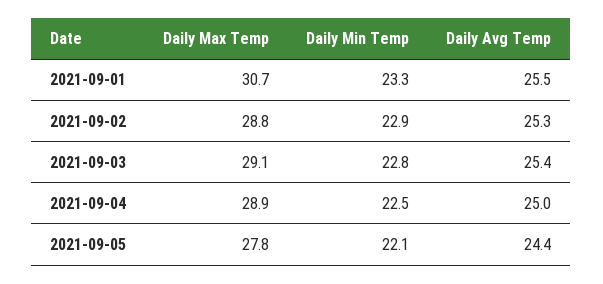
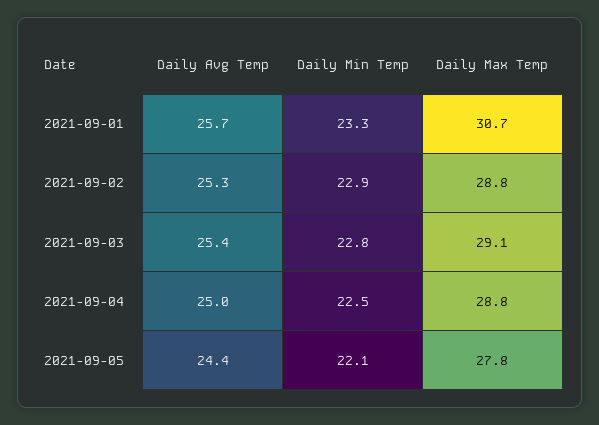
Daily Avg Temp, 2021-09-01: 25.5 -> 25.7
Daily Max Temp, 2021-09-04: 28.9 -> 28.8

